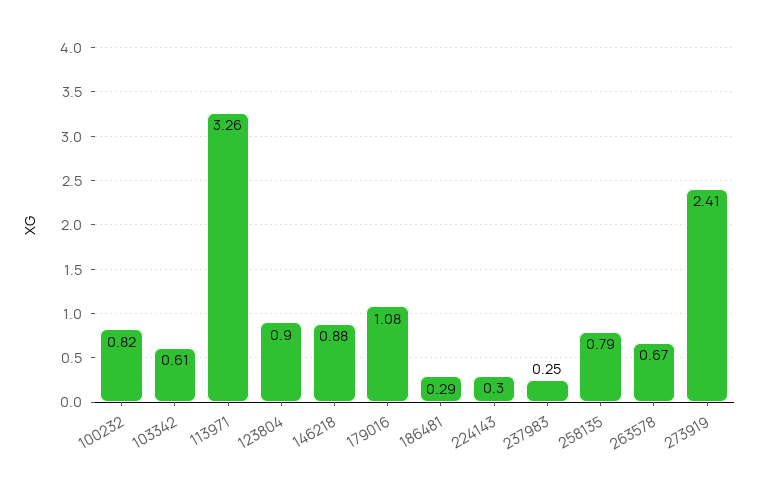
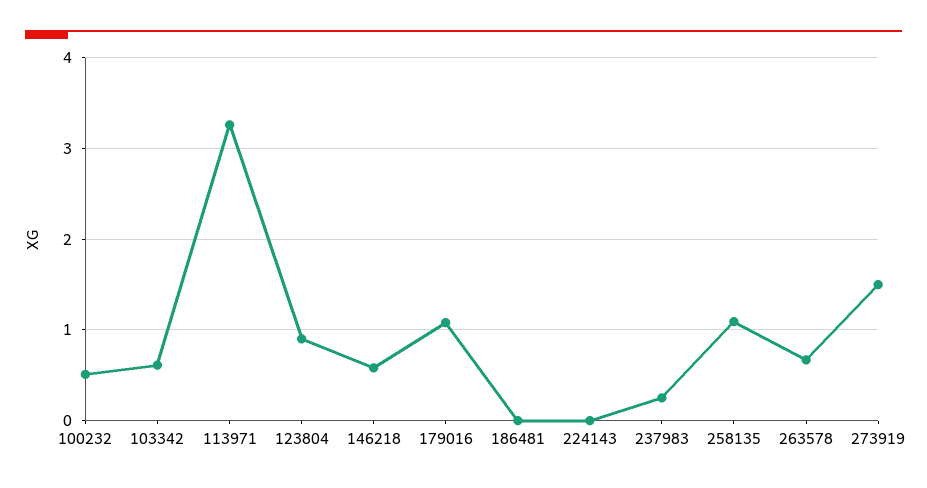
100232: 0.82 -> 0.5
146218: 0.88 -> 0.6
186481: 0.29 -> 0
224143: 0.3 -> 0
258135: 0.79 -> 1.1
273919: 2.41 -> 1.5

